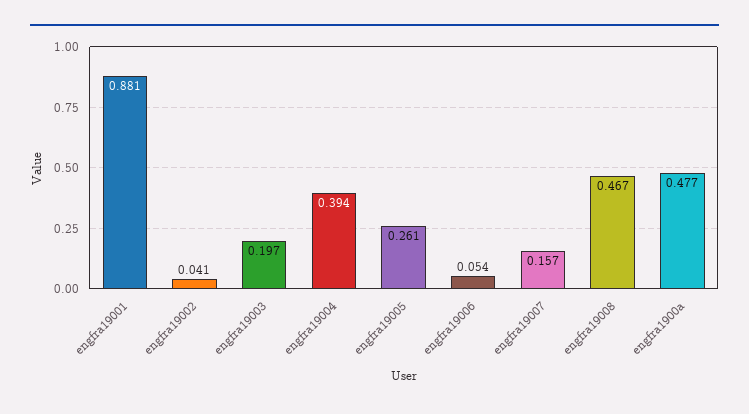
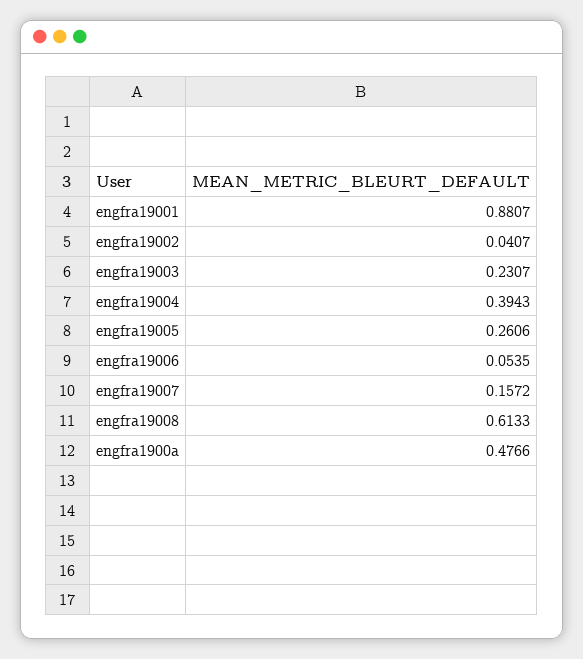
engfra19003: 0.197 -> 0.2307
engfra19008: 0.467 -> 0.6133

